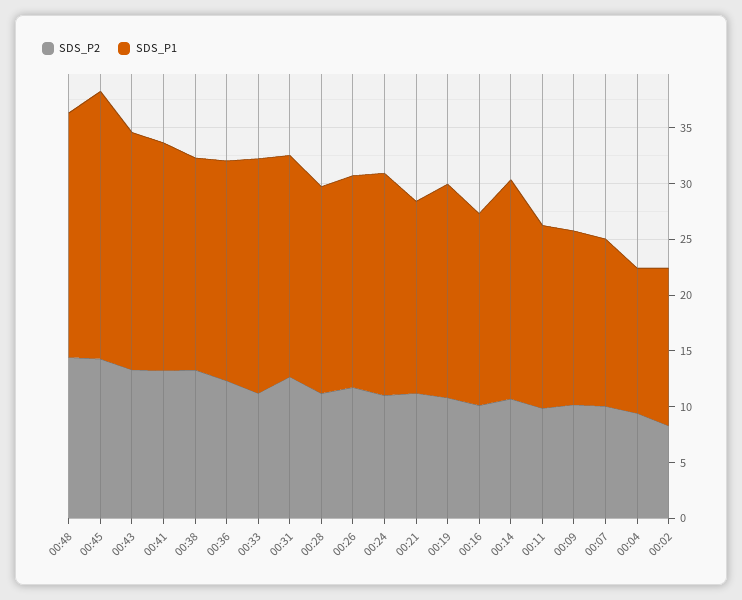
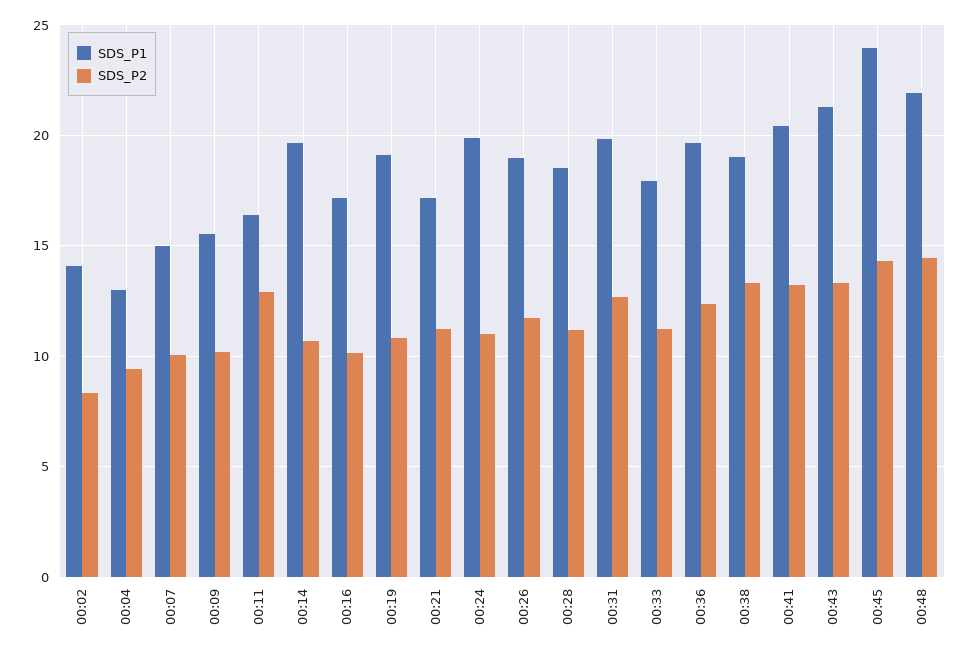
SDS_P1, 00:33: 21 -> 18
SDS_P2, 00:11: 10 -> 13

